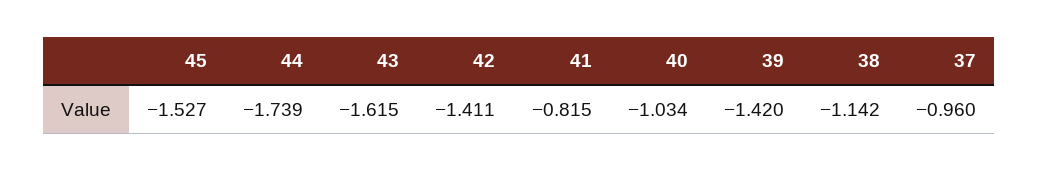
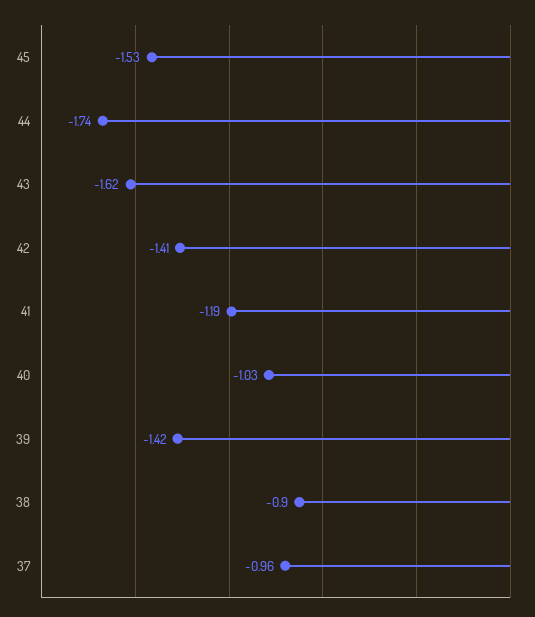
41: -0.815 -> -1.19
38: -1.142 -> -0.9

